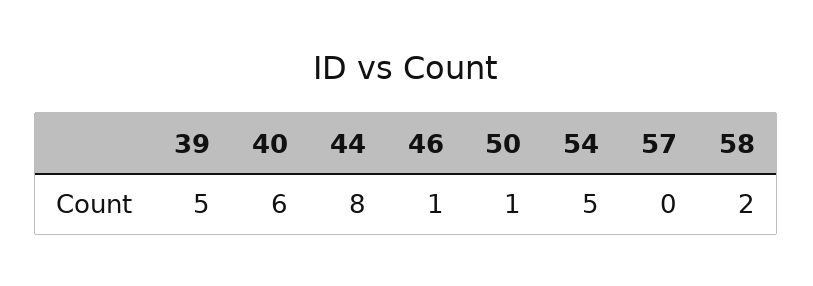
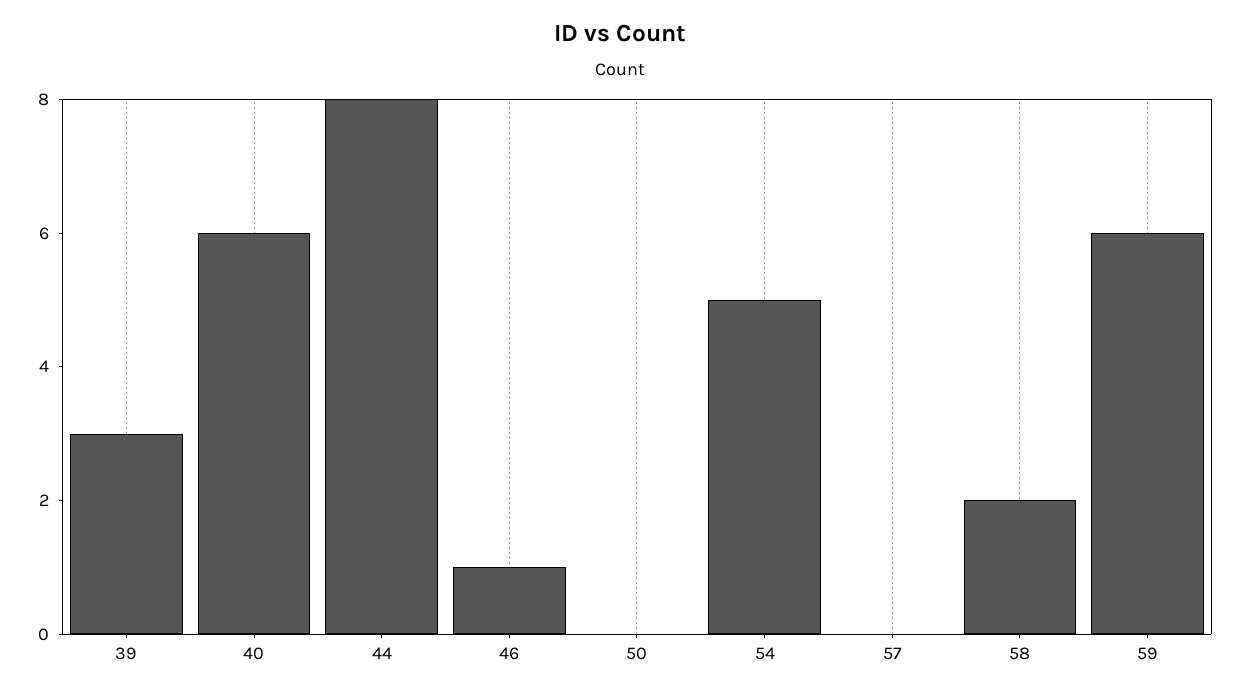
39: 5 -> 3
50: 1 -> 0
59: none -> 6

